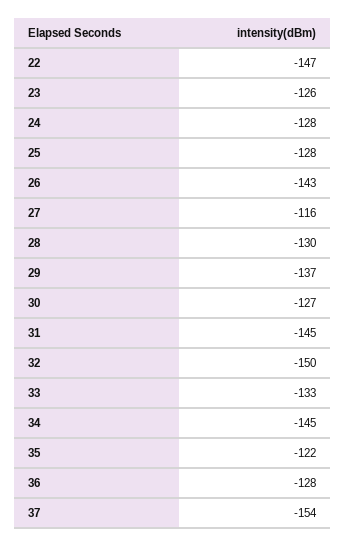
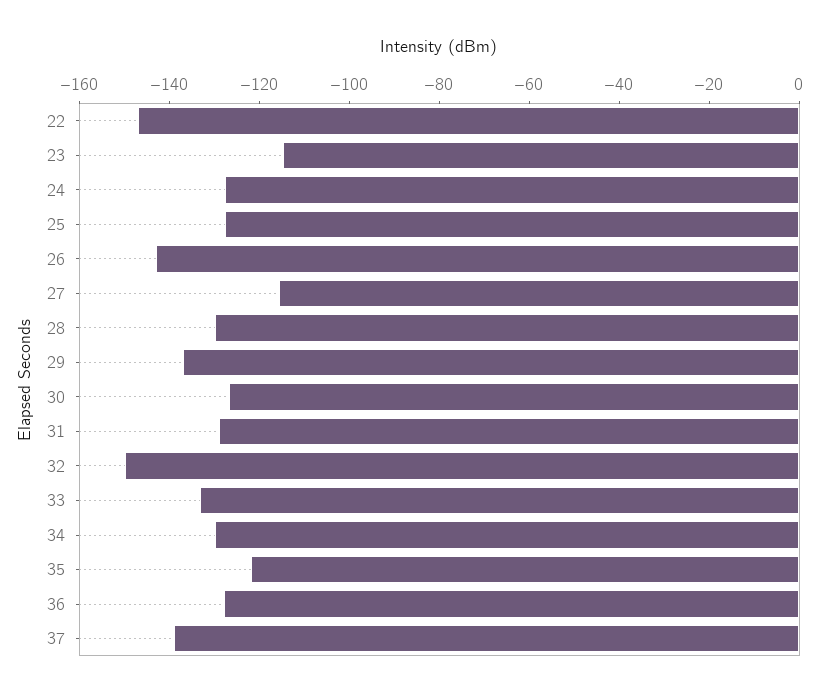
23: -126 -> -115
31: -145 -> -130
34: -145 -> -130
37: -154 -> -140

